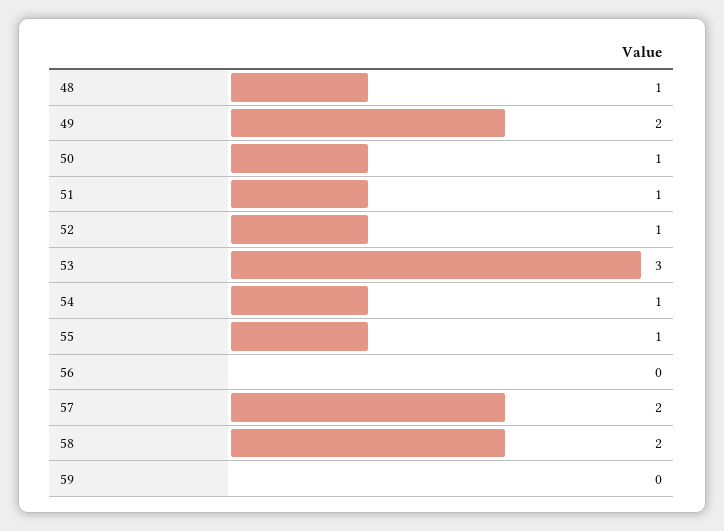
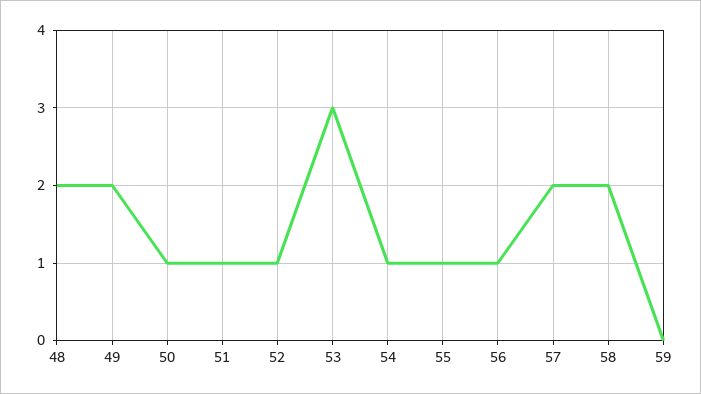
48: 1 -> 2
56: 0 -> 1

